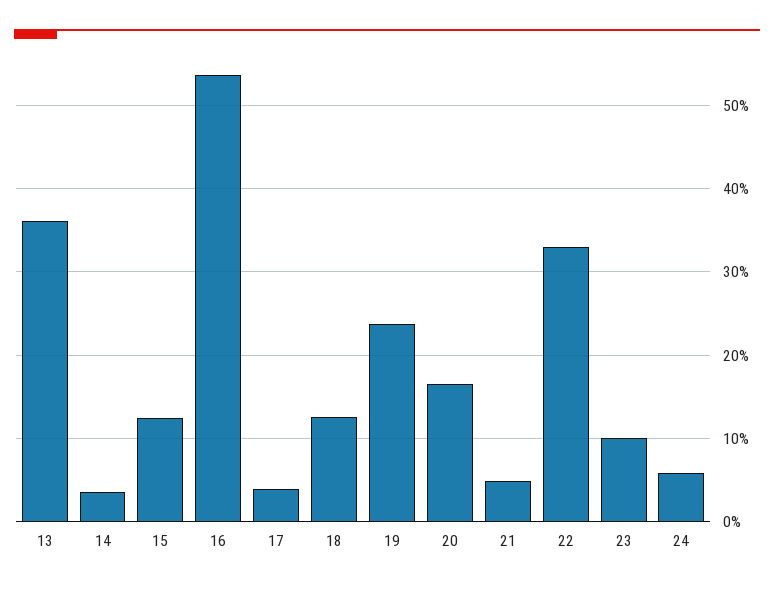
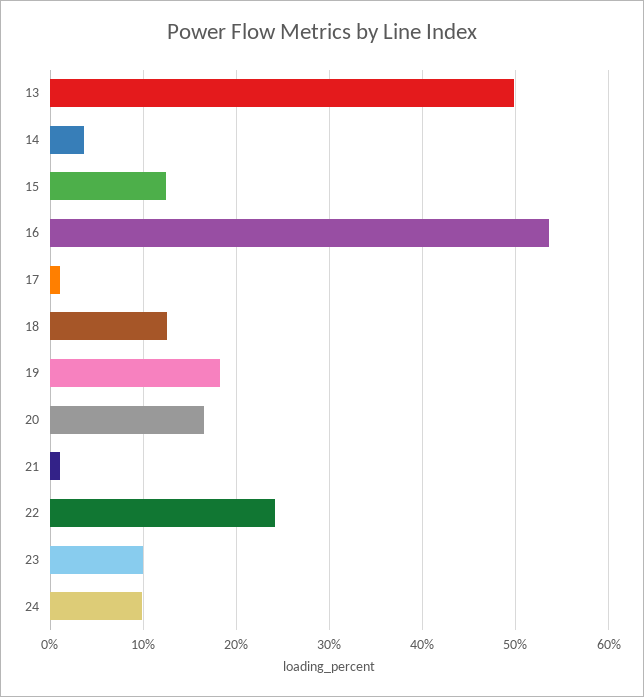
13: 36 -> 50
17: 4 -> 1
19: 24 -> 18
21: 5 -> 1
22: 33 -> 24
24: 6 -> 10

